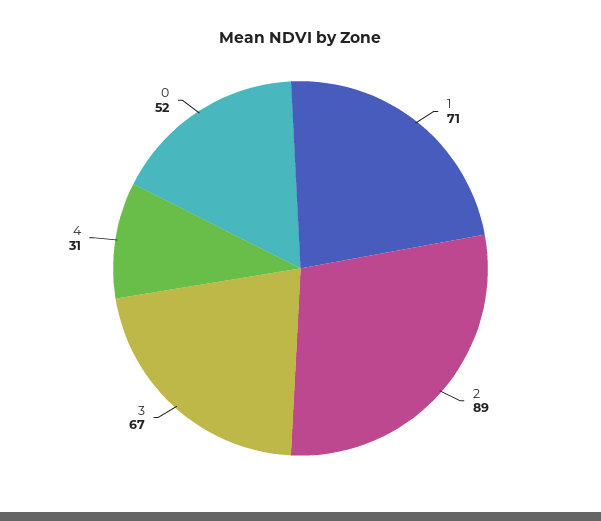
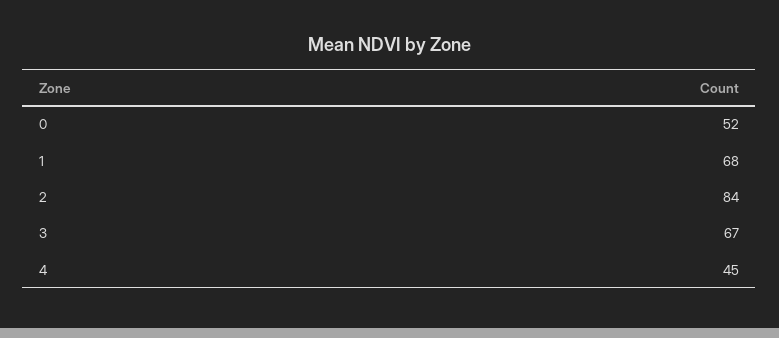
1: 71 -> 68
2: 89 -> 84
4: 31 -> 45

